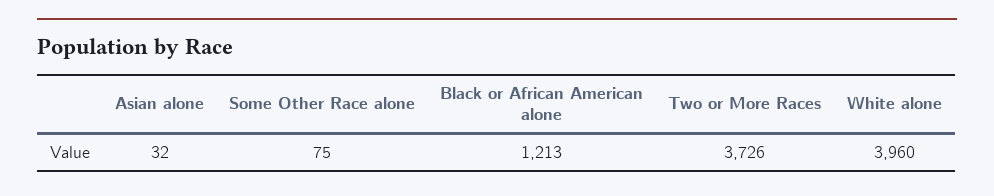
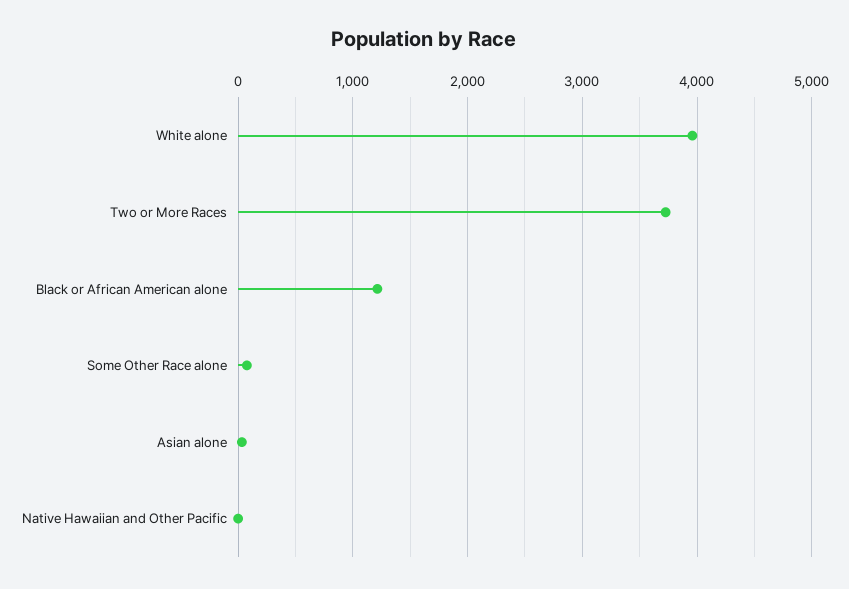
Native Hawaiian and Other Pacific: none -> 0

